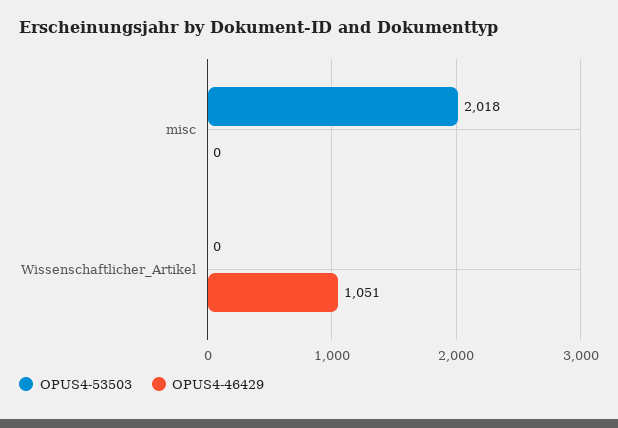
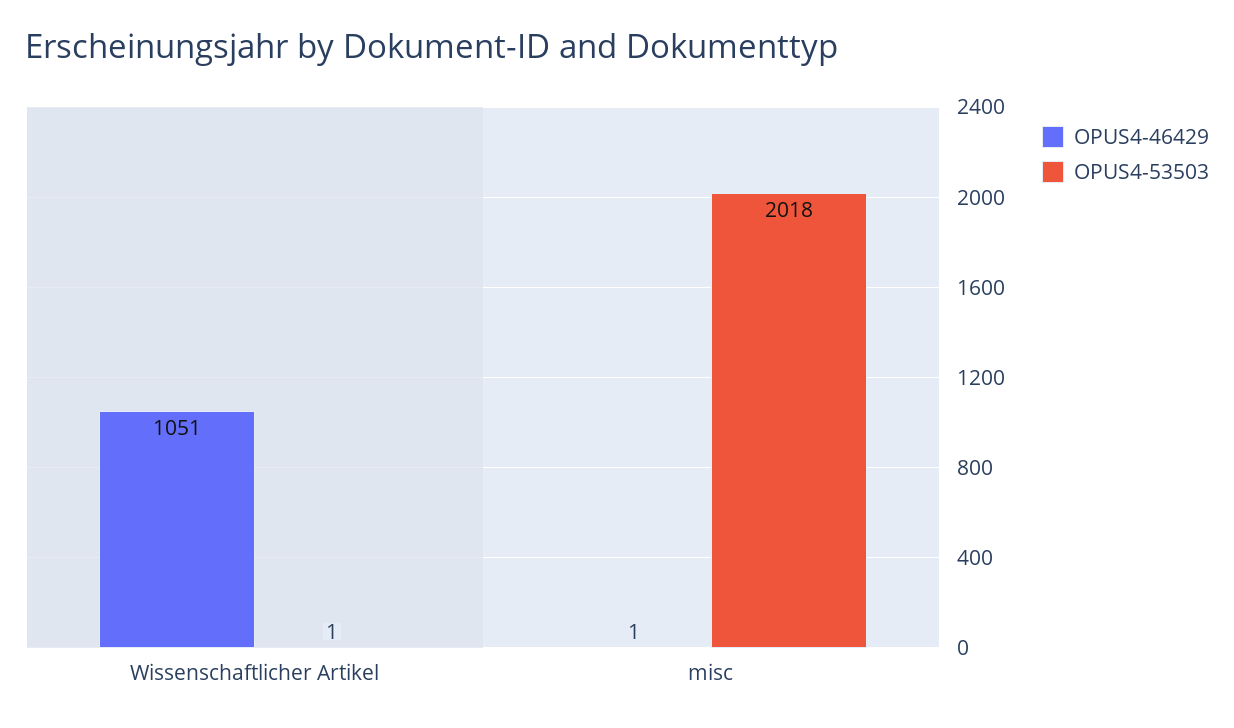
OPUS4-46429, misc: 0 -> 1
OPUS4-53503, Wissenschaftlicher_Artikel: 0 -> 1

